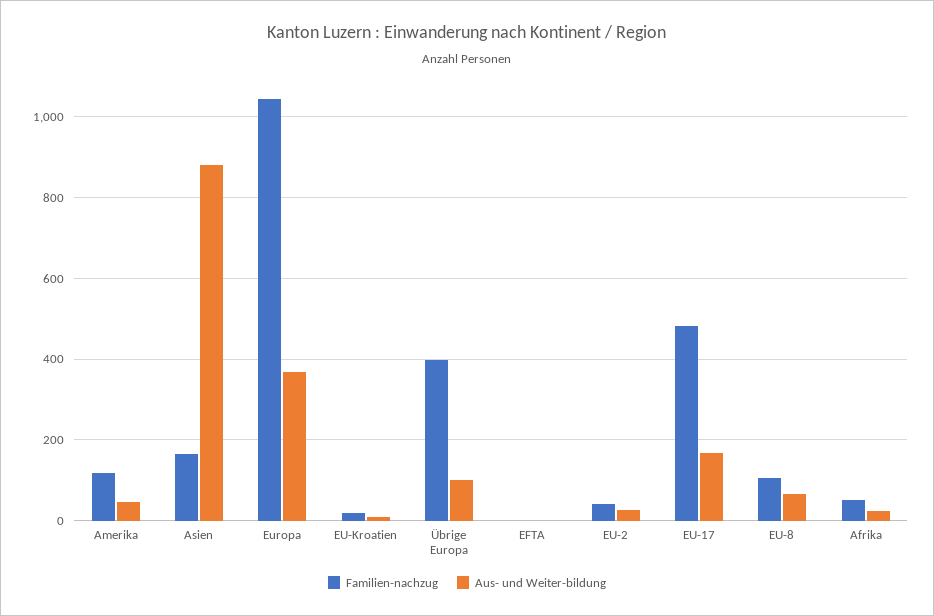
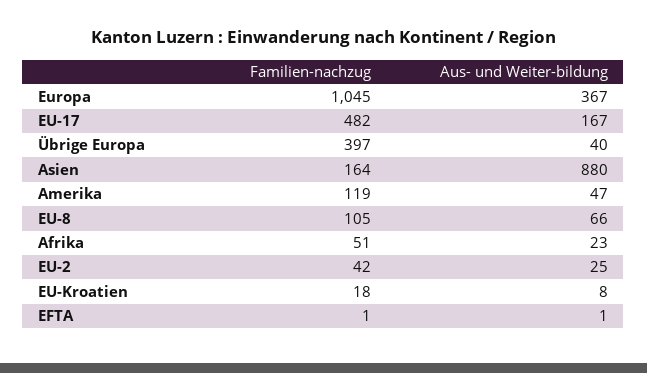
Aus- und Weiter-bildung, Übrige Europa: 100 -> 40

